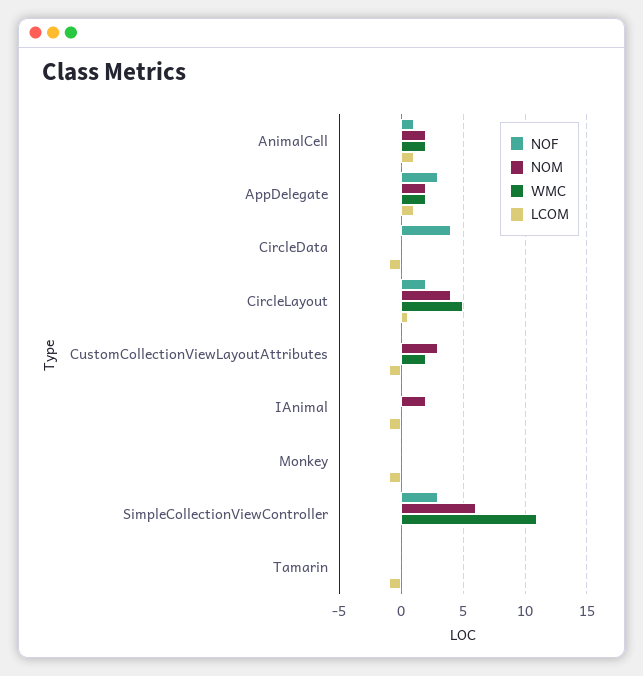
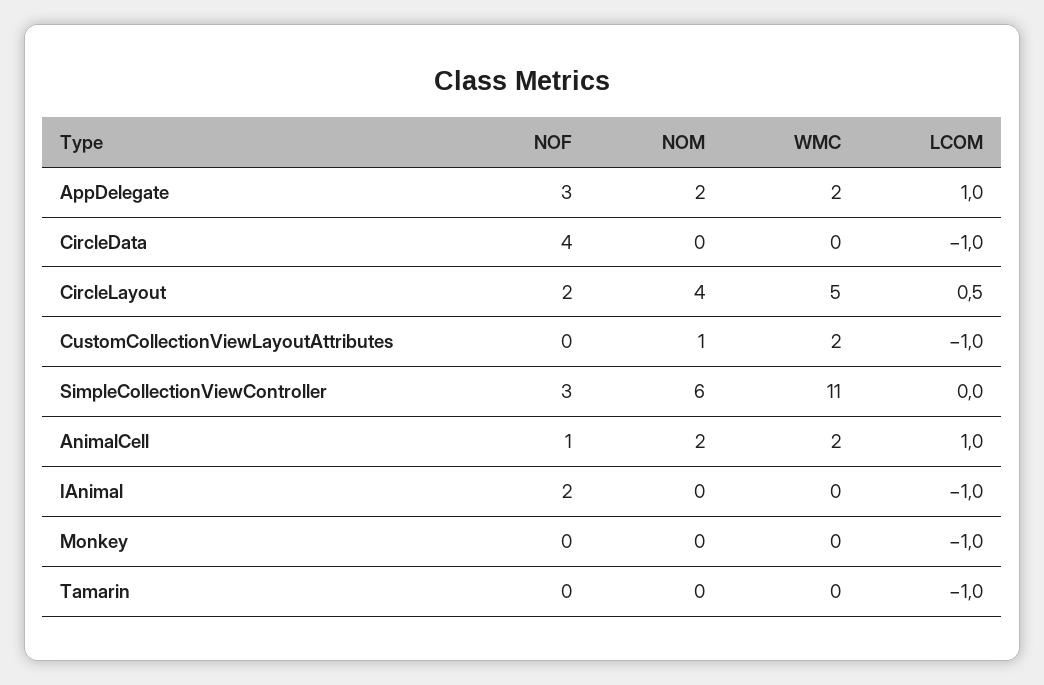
NOM, CustomCollectionViewLayoutAttributes: 3 -> 1
NOF, IAnimal: 0 -> 2
NOM, IAnimal: 2 -> 0

